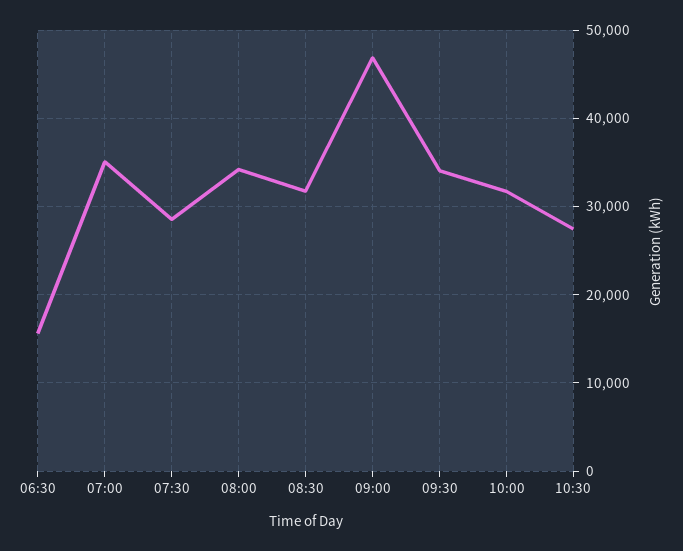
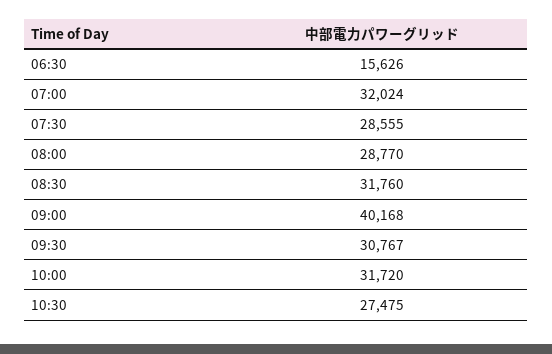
07:00: 35000 -> 32024
08:00: 34000 -> 28770
09:00: 47000 -> 40168
09:30: 34000 -> 30767

